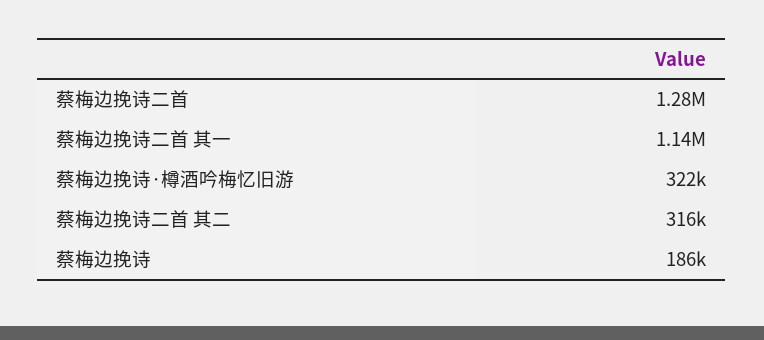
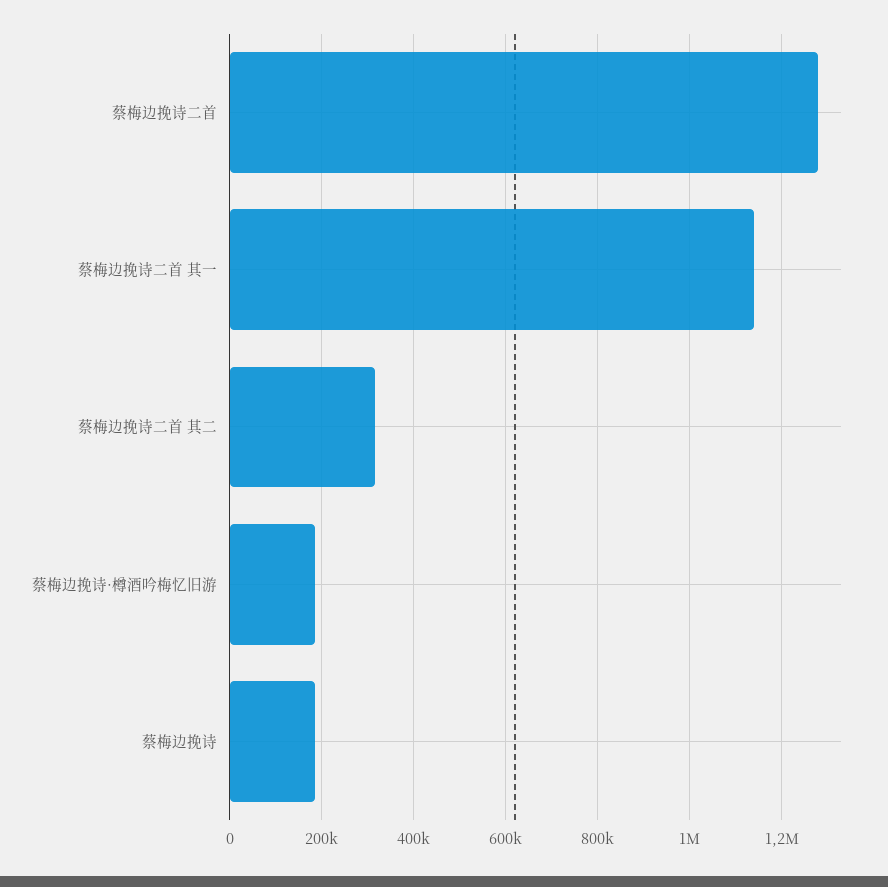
蔡梅边挽诗·樽酒吟梅忆旧游: 322000 -> 180000

